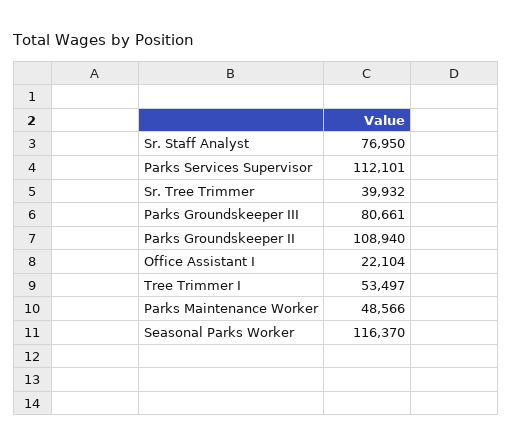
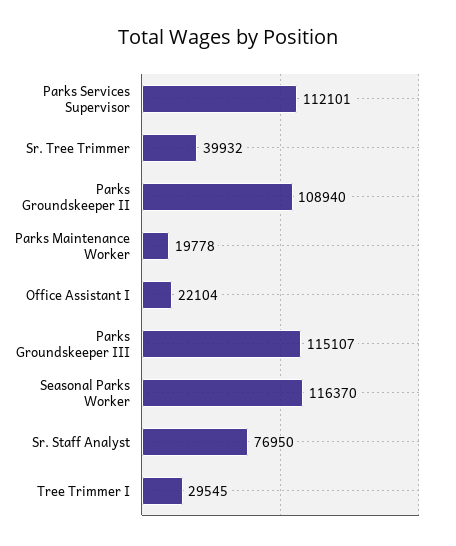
Parks Groundskeeper III: 80661 -> 115107
Tree Trimmer I: 53497 -> 29545
Parks Maintenance Worker: 48566 -> 19778

